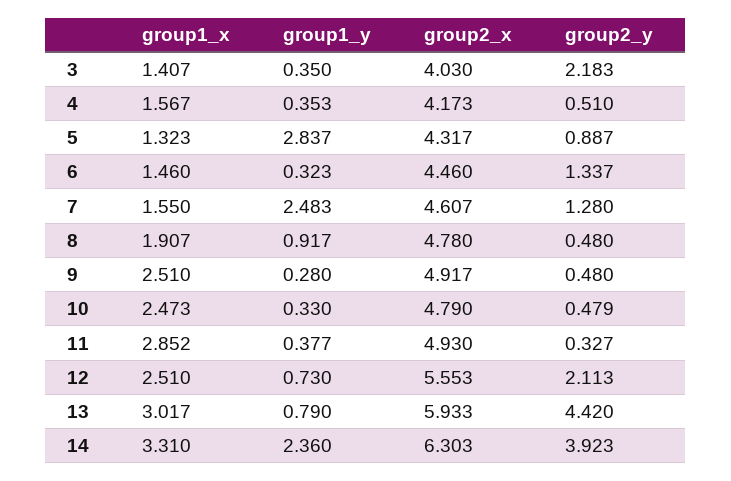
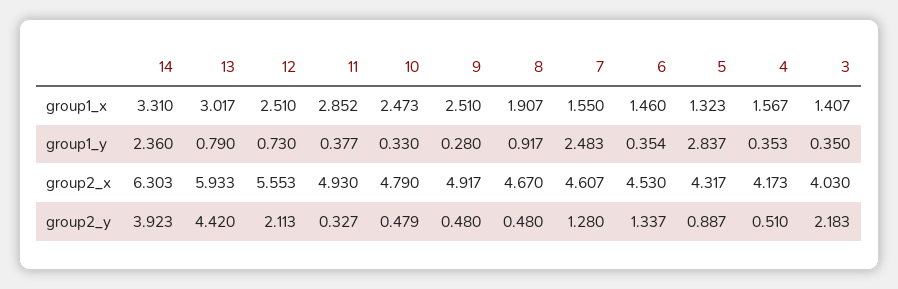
group1_y, 6: 0.323 -> 0.354
group2_x, 6: 4.46 -> 4.53
group2_x, 8: 4.78 -> 4.67

